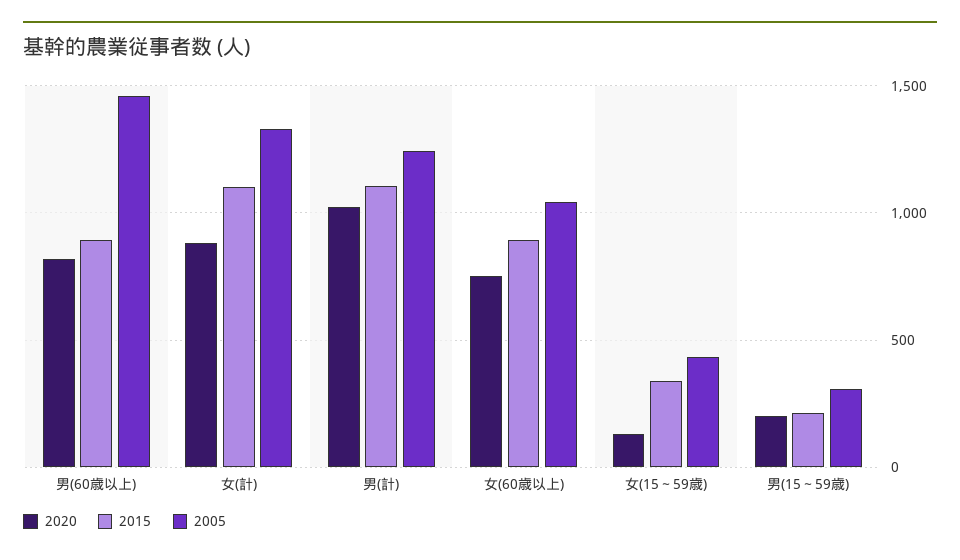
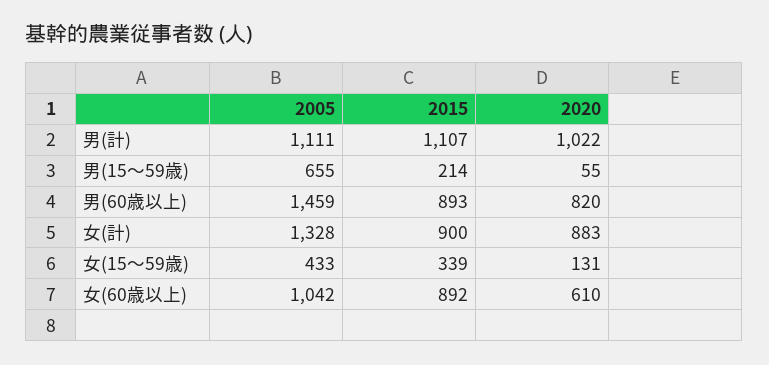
2015, 女(計): 1100 -> 900
2005, 男(計): 1250 -> 1111
2020, 女(60歳以上): 750 -> 610
2020, 男(15～59歳): 200 -> 55
2005, 男(15～59歳): 300 -> 655

